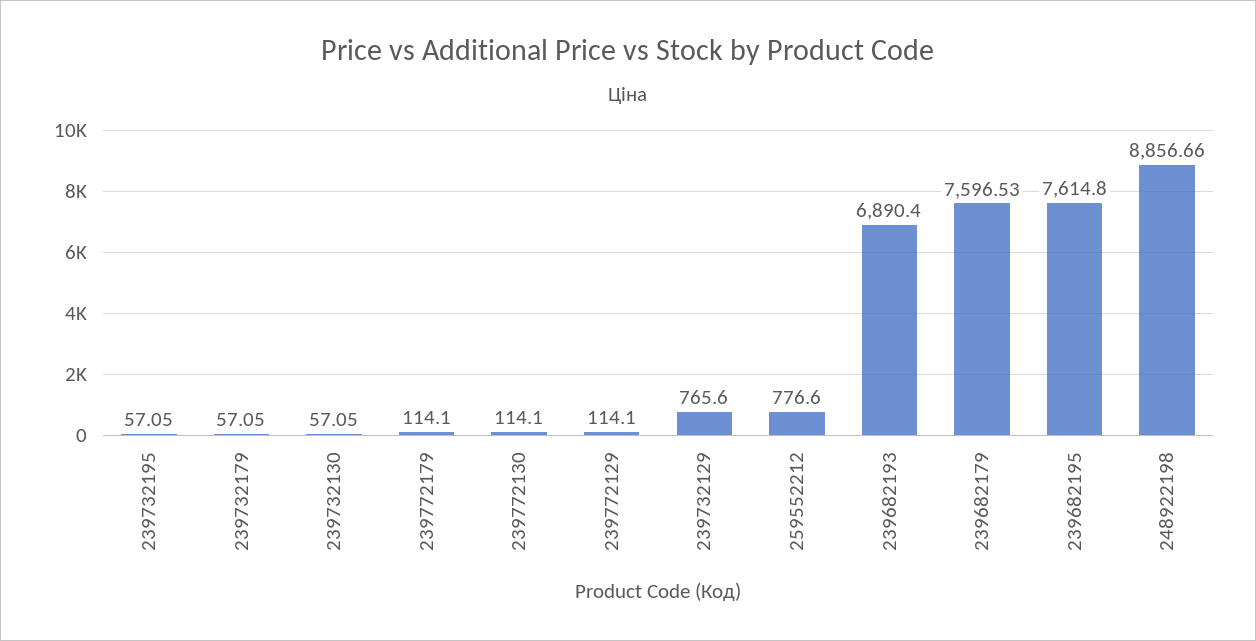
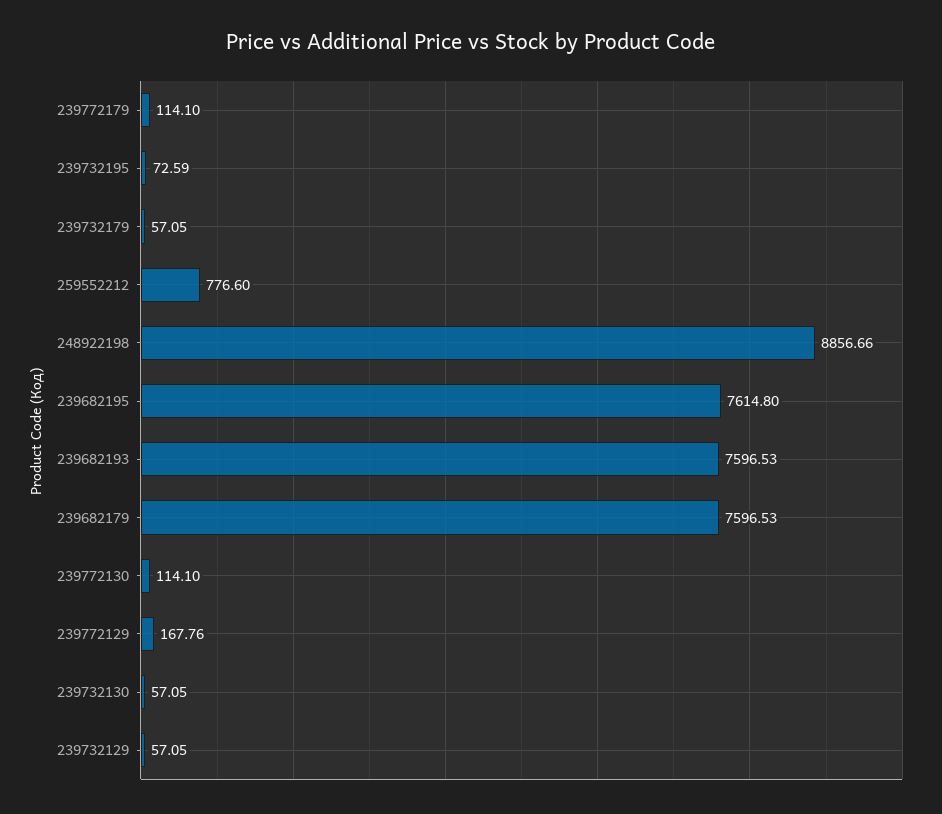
239732195: 57.05 -> 72.59
239772129: 114.1 -> 167.76
239732129: 765.6 -> 57.05
239682193: 6890.4 -> 7596.53

